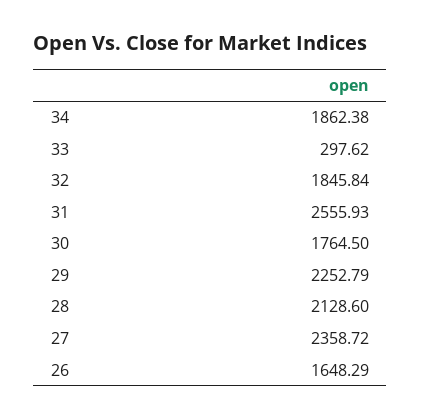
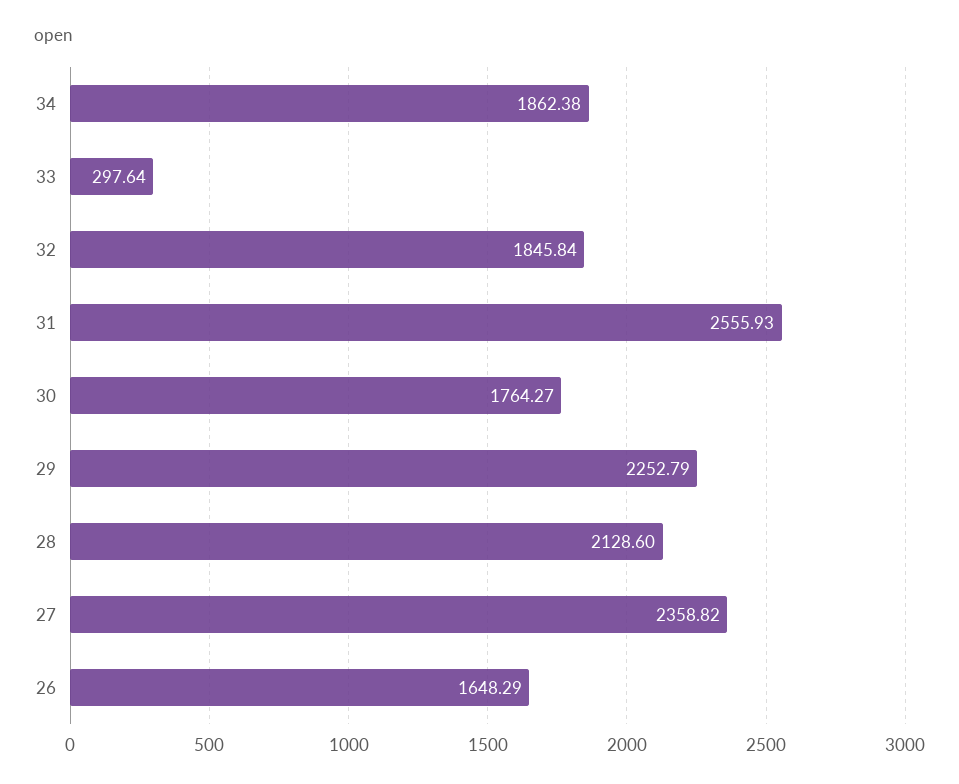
33: 297.62 -> 297.64
30: 1764.5 -> 1764.27
27: 2358.72 -> 2358.82

